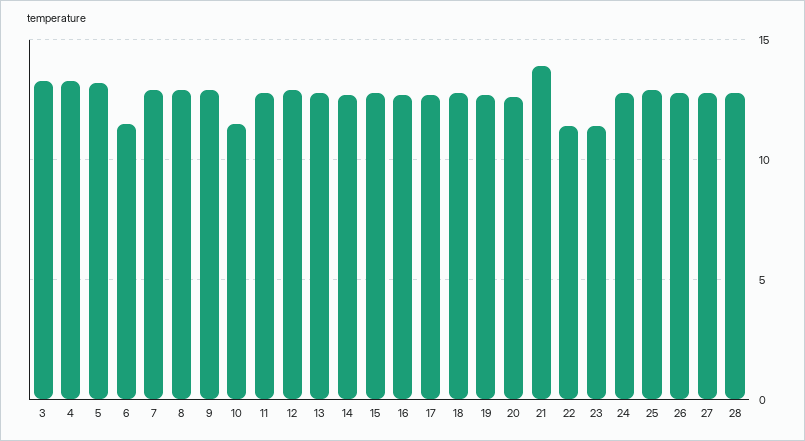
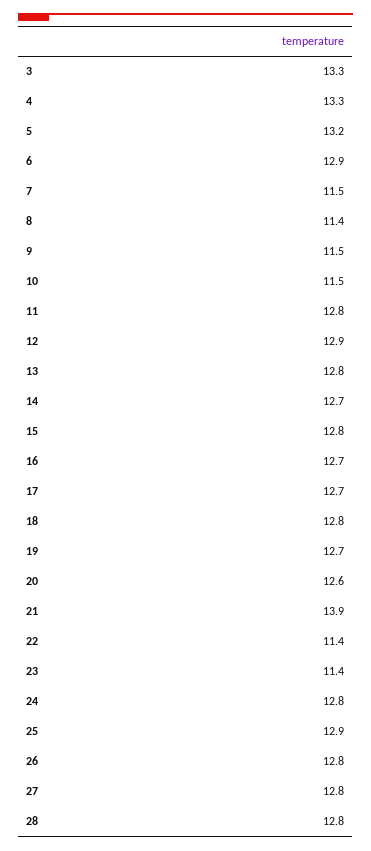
6: 11.5 -> 12.9
7: 13 -> 11.5
8: 13 -> 11.4
9: 13 -> 11.5

